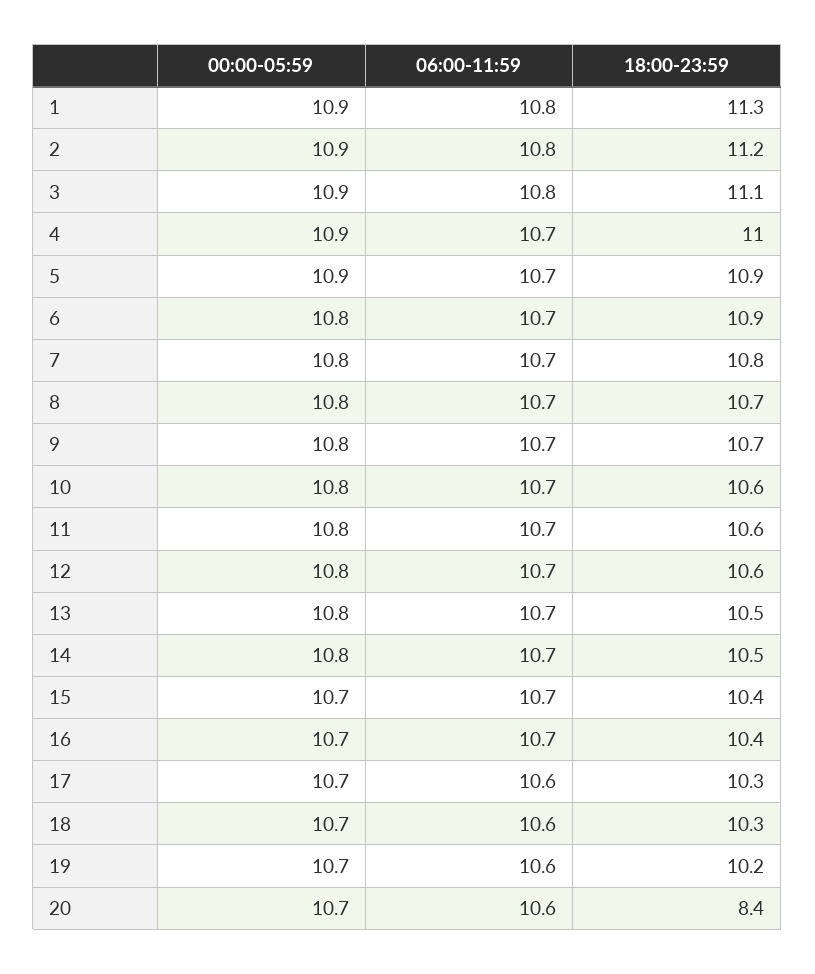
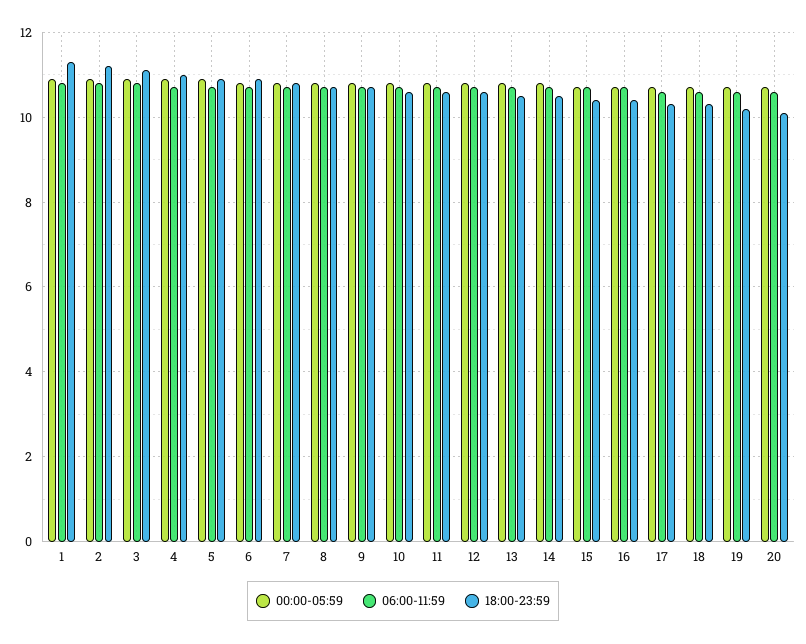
18:00-23:59, 20: 8.4 -> 10

